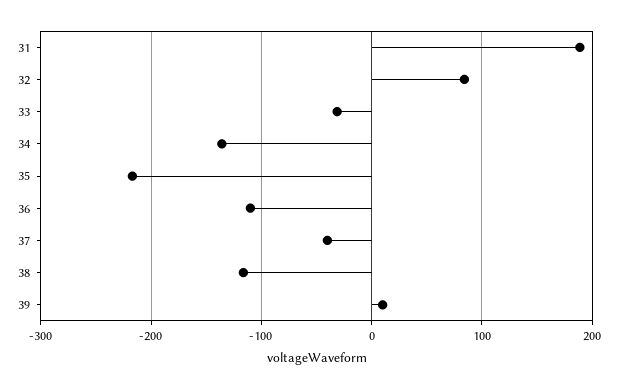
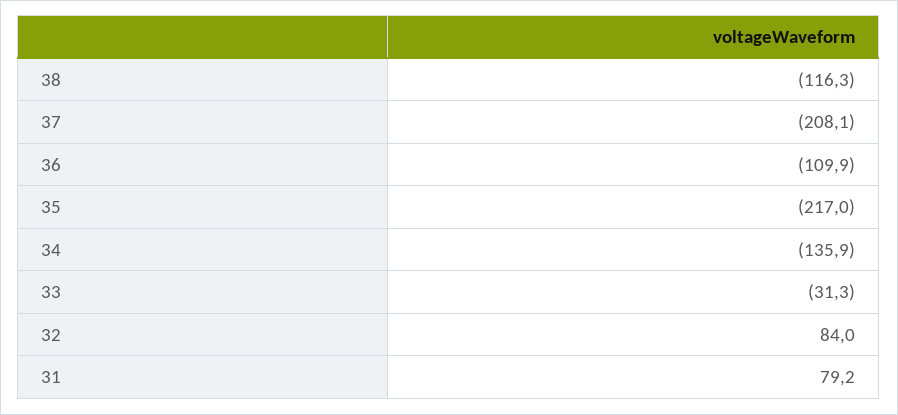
31: 190 -> 79.2
37: -40 -> -208.1
39: 10 -> none

